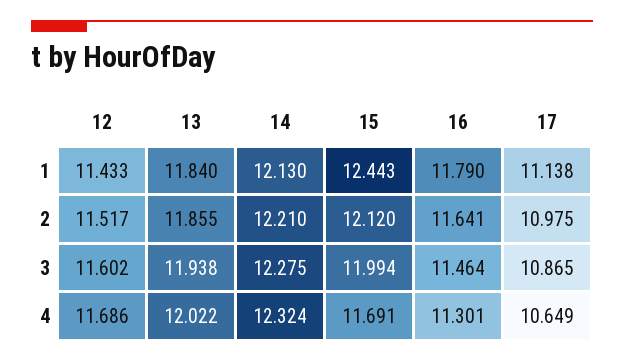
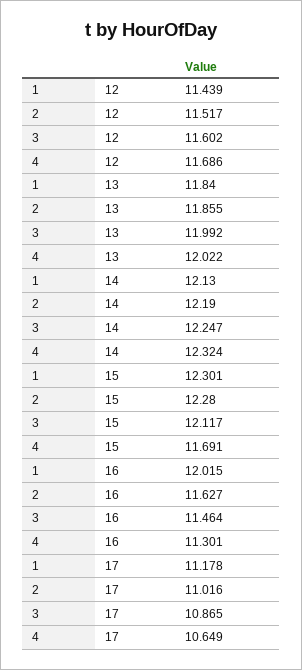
12, 1: 11.433 -> 11.439
15, 1: 12.443 -> 12.301
16, 1: 11.79 -> 12.015
17, 1: 11.138 -> 11.178
14, 2: 12.21 -> 12.19
15, 2: 12.12 -> 12.28
16, 2: 11.641 -> 11.627
17, 2: 10.975 -> 11.016
13, 3: 11.938 -> 11.992
14, 3: 12.275 -> 12.247
15, 3: 11.994 -> 12.117

